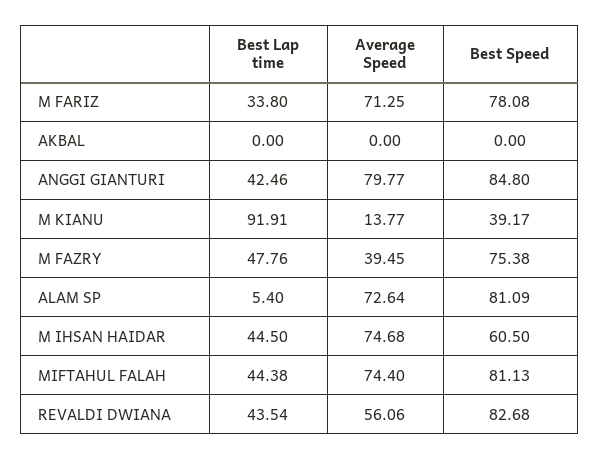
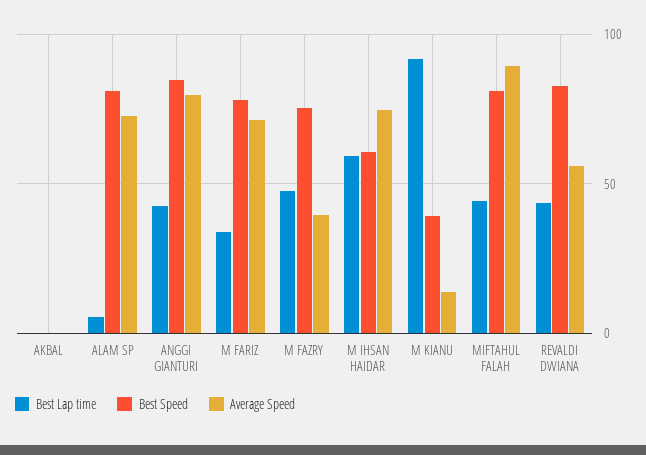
Best Lap time, M IHSAN HAIDAR: 44.5 -> 60
Average Speed, MIFTAHUL FALAH: 74.4 -> 90

